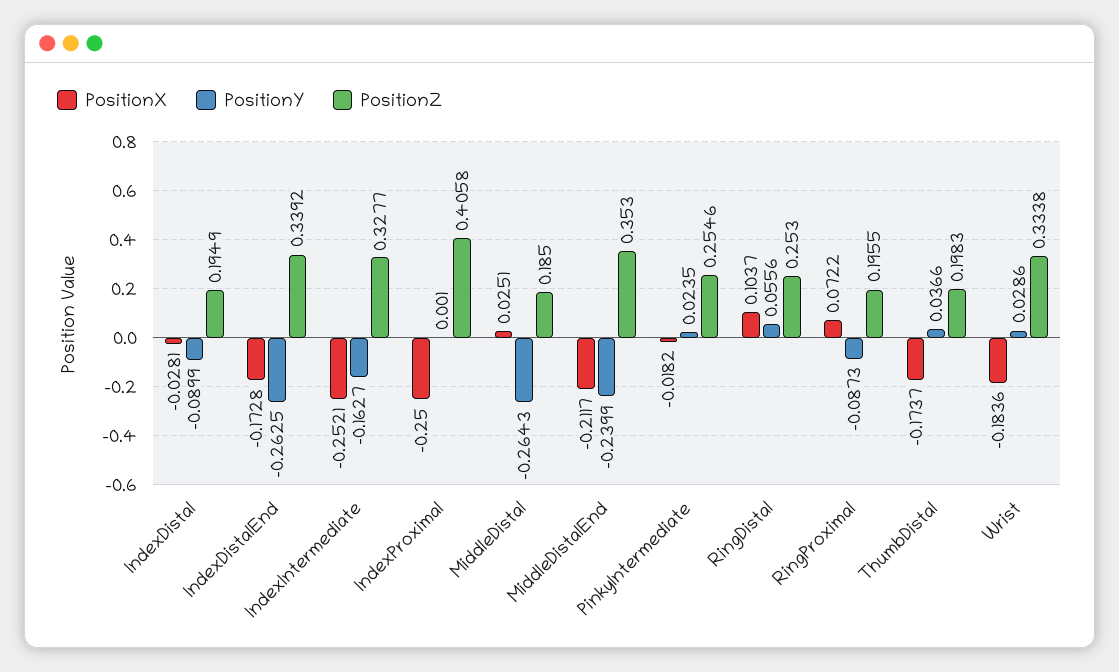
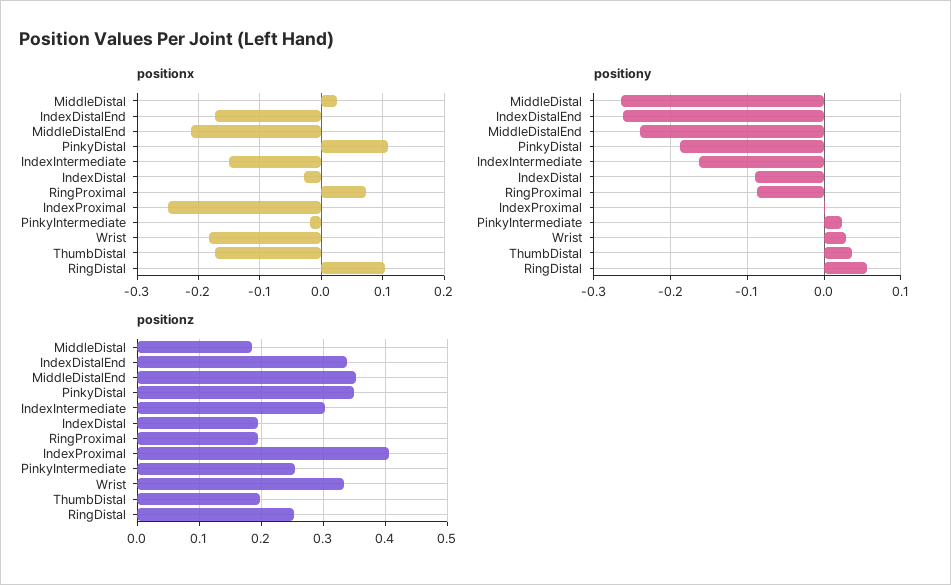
PositionX, IndexIntermediate: -0.2521 -> -0.15
PositionZ, IndexIntermediate: 0.3277 -> 0.3
PositionX, PinkyDistal: none -> 0.11
PositionY, PinkyDistal: none -> -0.19
PositionZ, PinkyDistal: none -> 0.35

